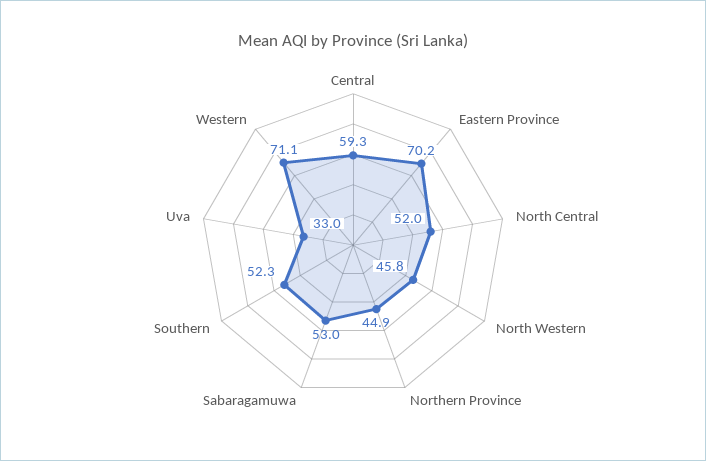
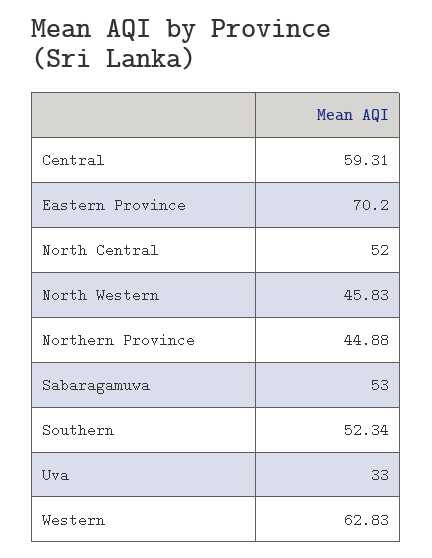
Western: 71.1 -> 62.83

